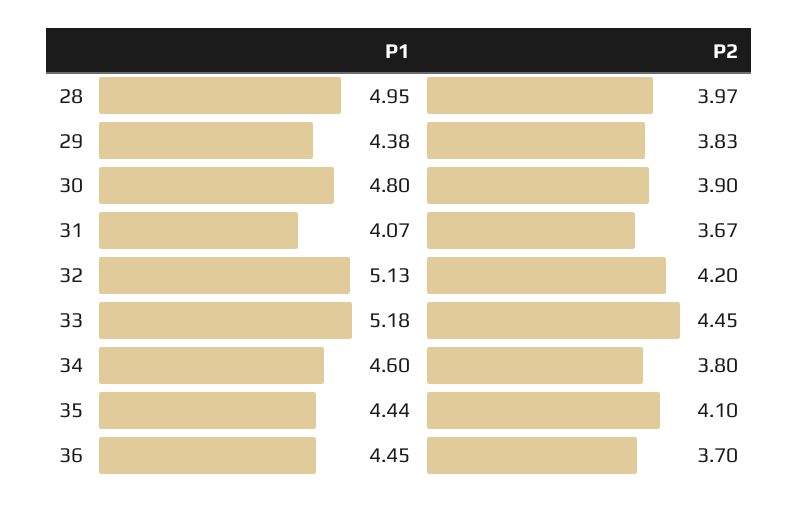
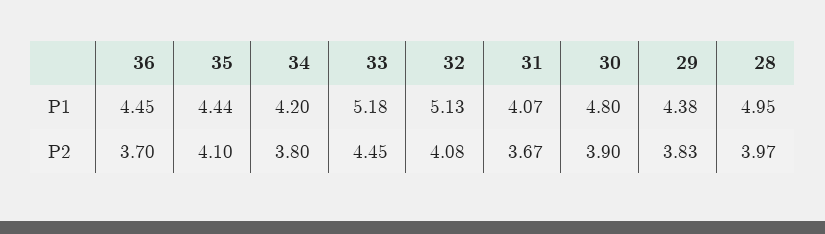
P2, 32: 4.2 -> 4.08
P1, 34: 4.6 -> 4.2

